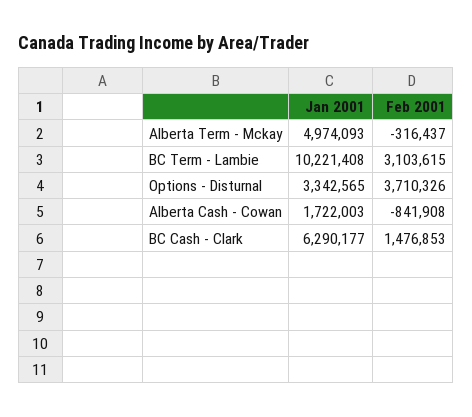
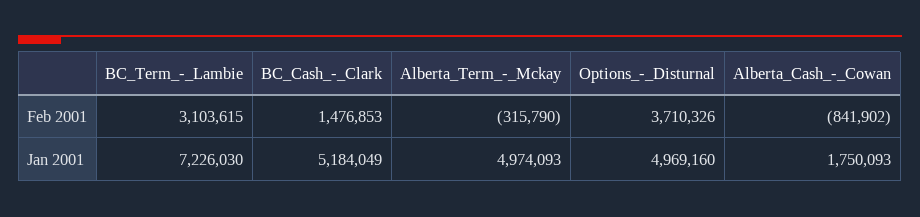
Feb 2001, Alberta Term - Mckay: -316437 -> -315790
Jan 2001, BC Term - Lambie: 10221408 -> 7226030
Jan 2001, Options - Disturnal: 3342565 -> 4969160
Jan 2001, Alberta Cash - Cowan: 1722003 -> 1750093
Feb 2001, Alberta Cash - Cowan: -841908 -> -841902
Jan 2001, BC Cash - Clark: 6290177 -> 5184049

